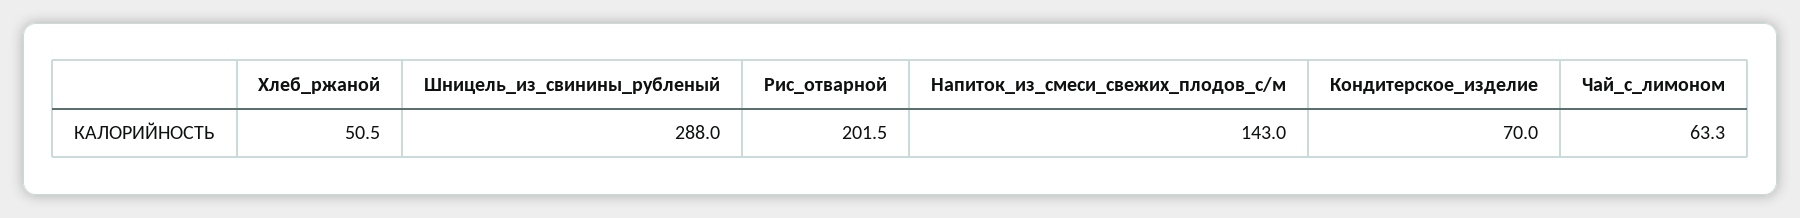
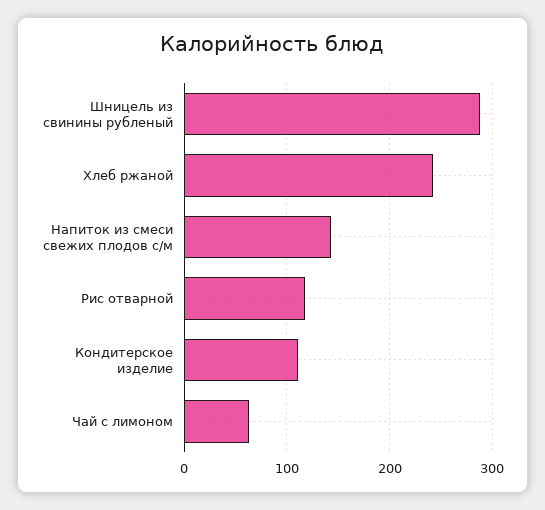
Хлеб_ржаной: 50.5 -> 240
Рис_отварной: 201.5 -> 120
Кондитерское_изделие: 70 -> 110

